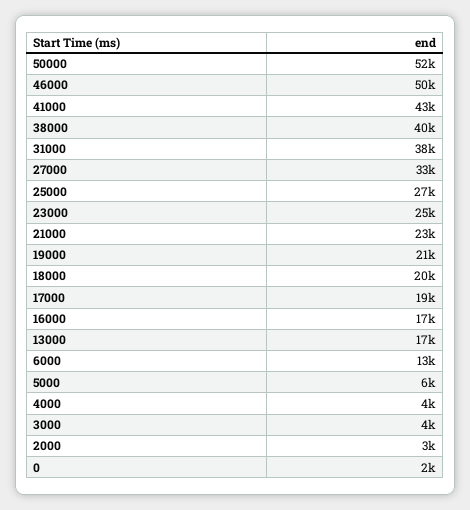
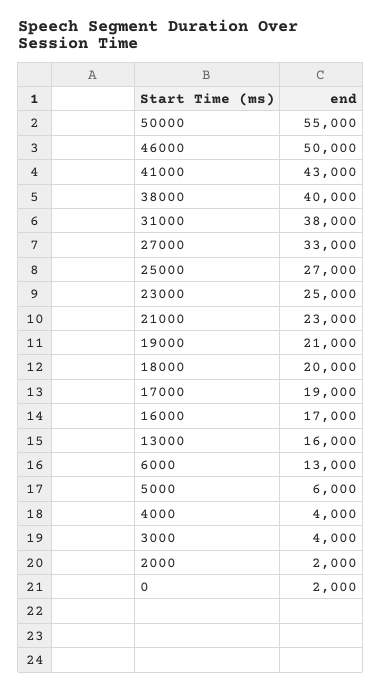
50000: 52000 -> 55000
13000: 17000 -> 16000
2000: 3000 -> 2000

